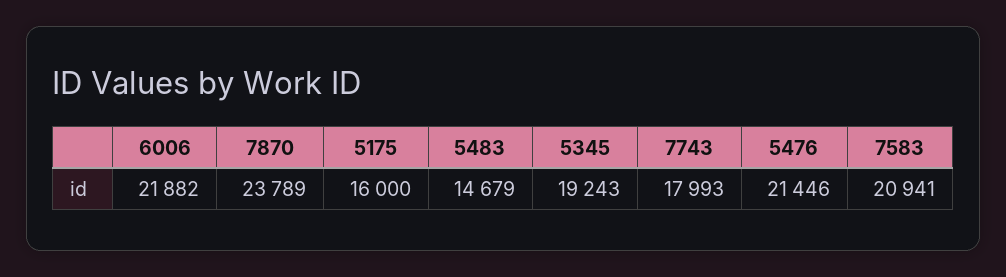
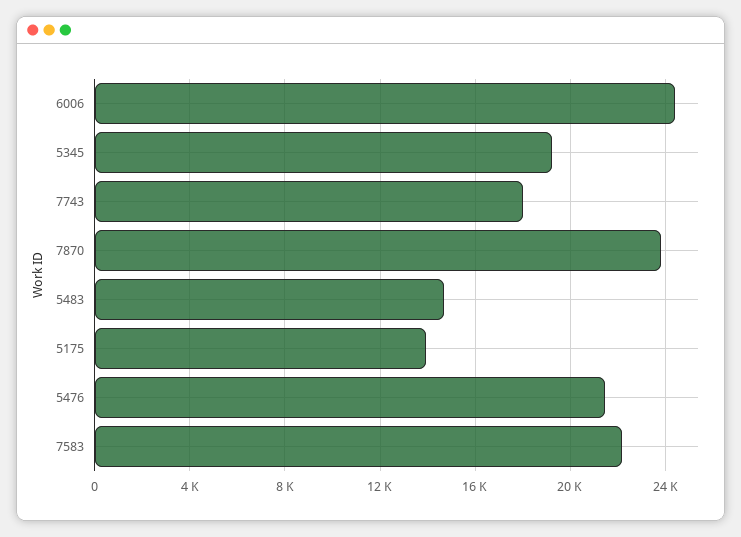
6006: 21882 -> 24500
5175: 16000 -> 14000
7583: 20941 -> 22000

